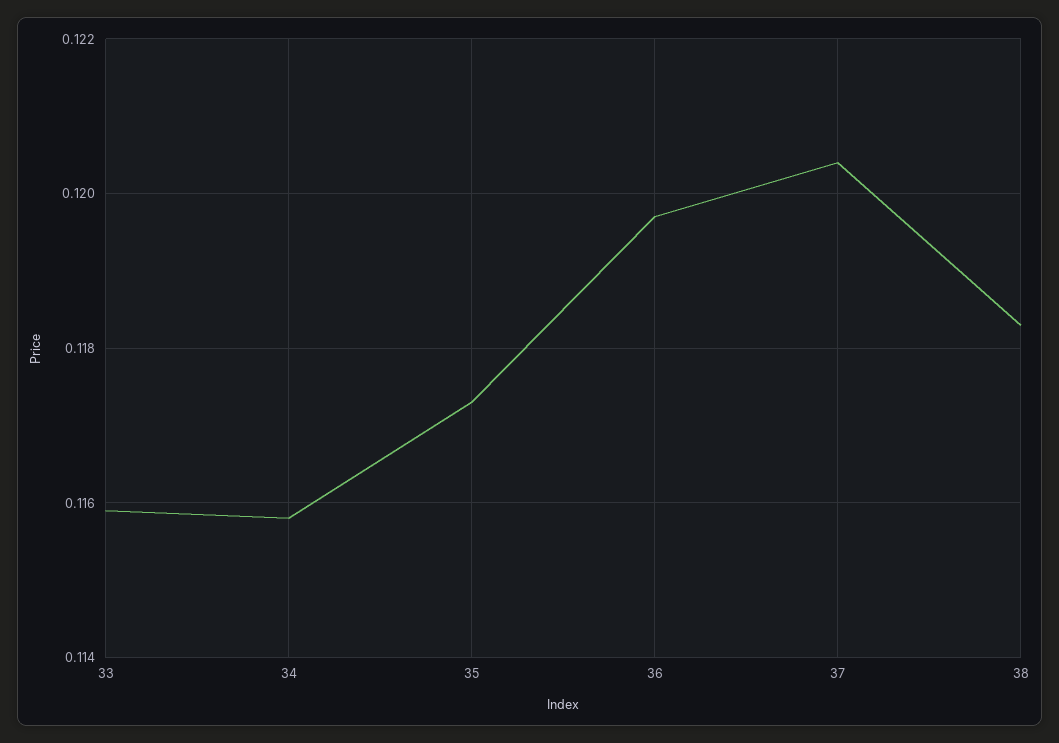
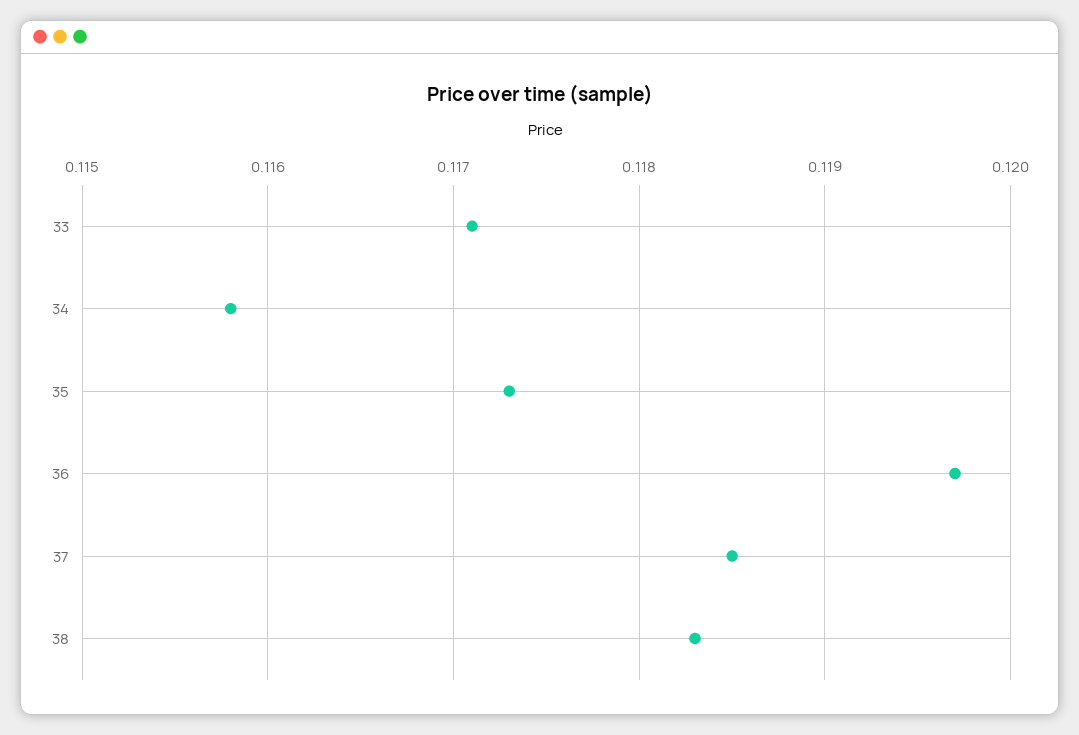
33: 0.116 -> 0.1171
37: 0.1205 -> 0.1185

